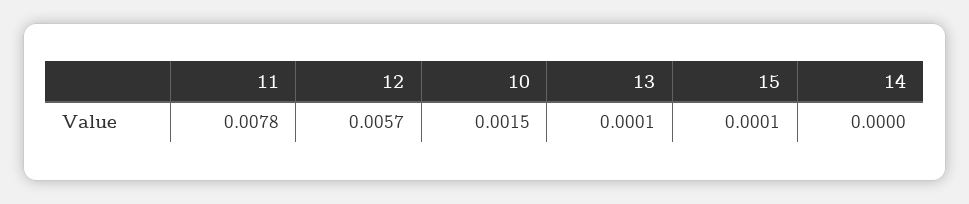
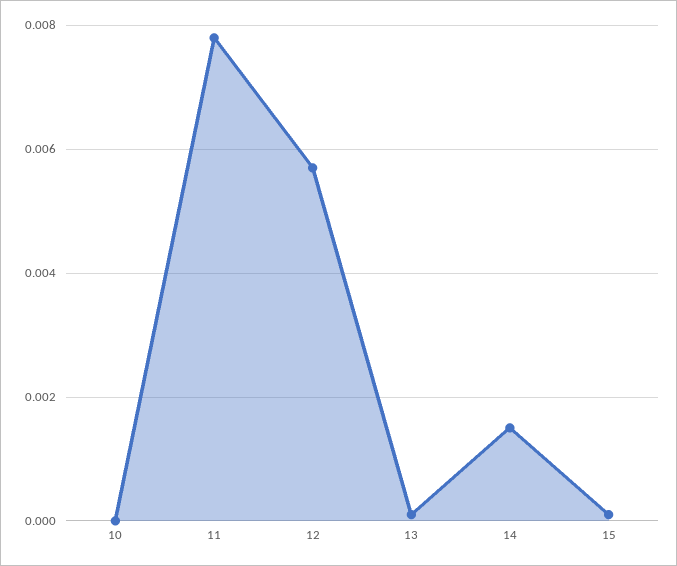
10: 0.0015 -> 0
14: 0 -> 0.0015

